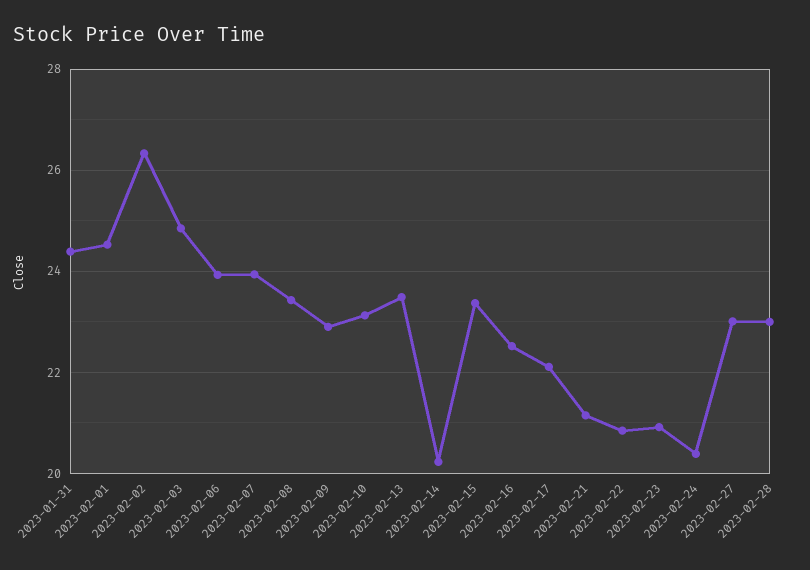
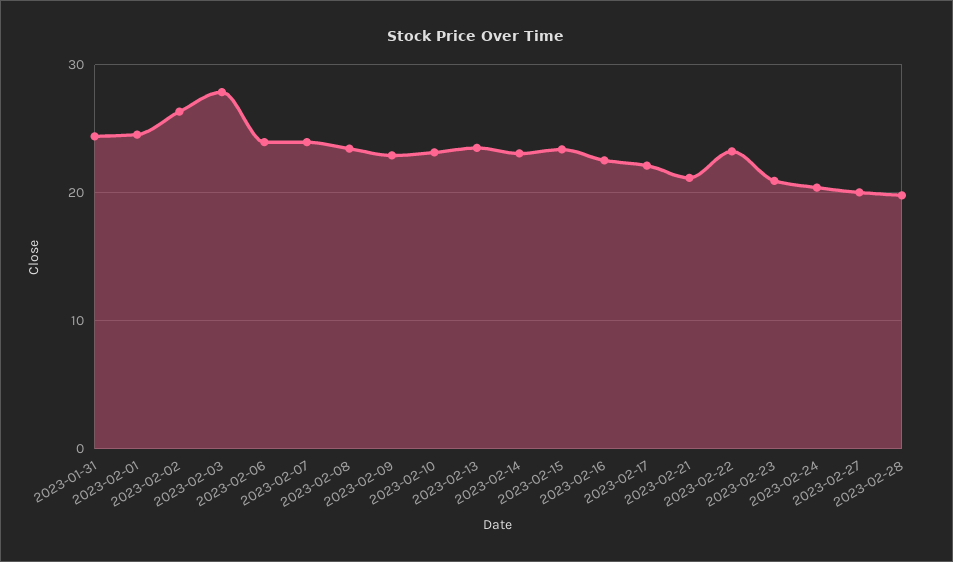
2023-02-03: 24.8 -> 28
2023-02-14: 20.2 -> 23
2023-02-22: 20.8 -> 23
2023-02-27: 23 -> 20
2023-02-28: 23 -> 20

